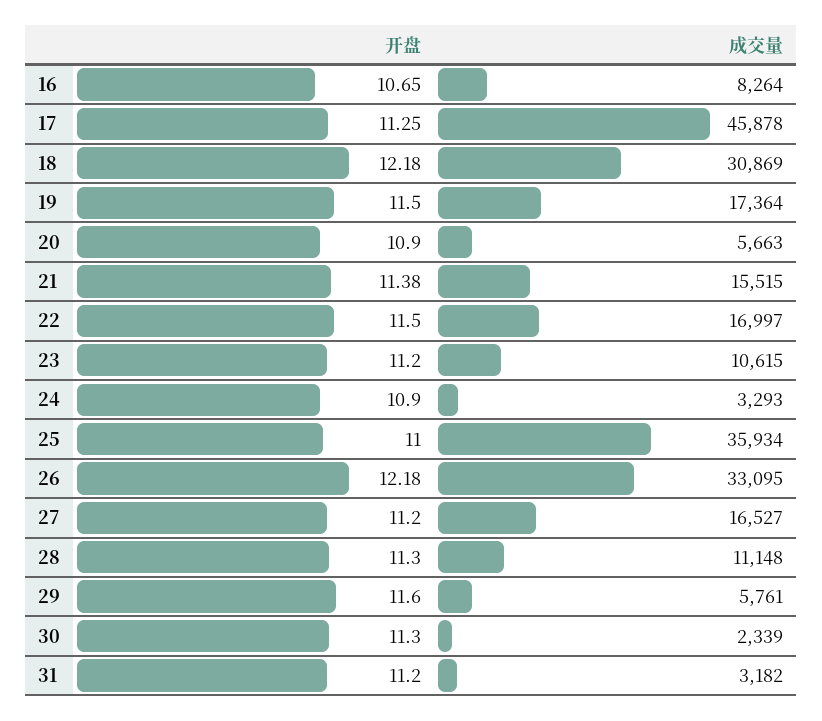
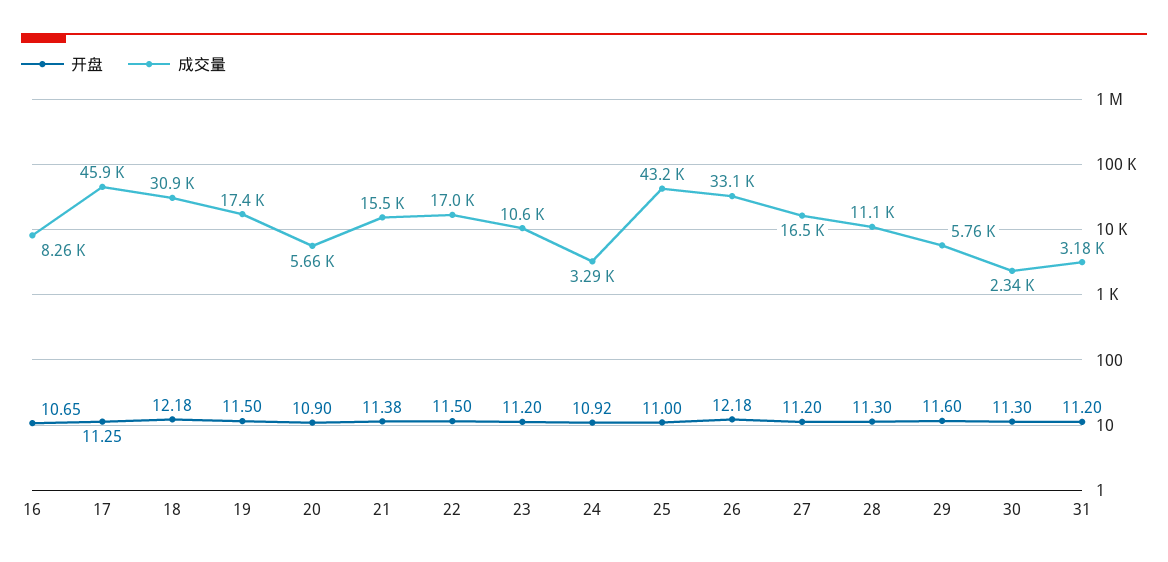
开盘, 24: 10.9 -> 10.92
成交量, 25: 35934 -> 43200

